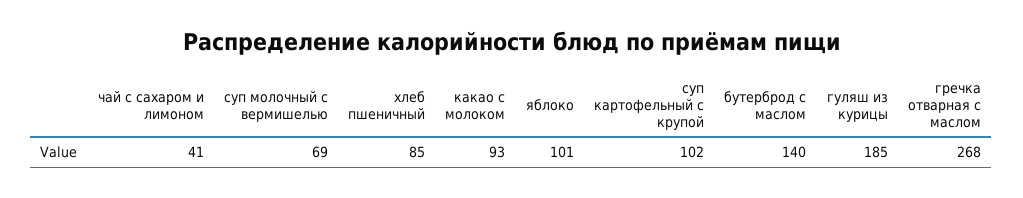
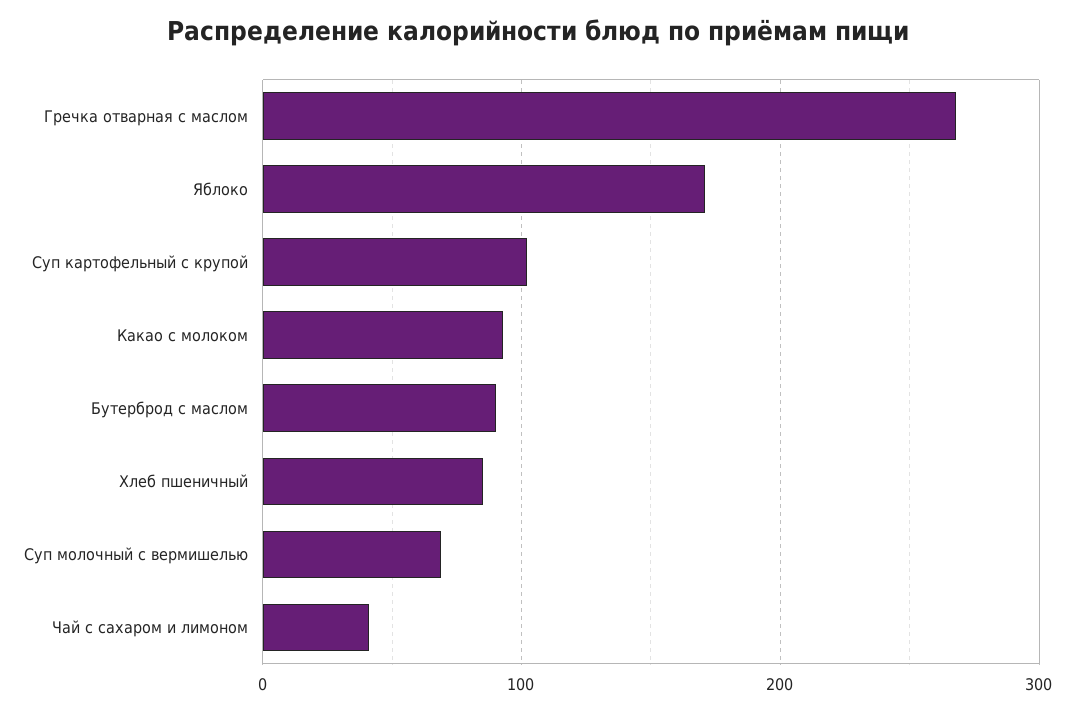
яблоко: 101 -> 170
бутерброд с маслом: 140 -> 90
гуляш из курицы: 185 -> none

